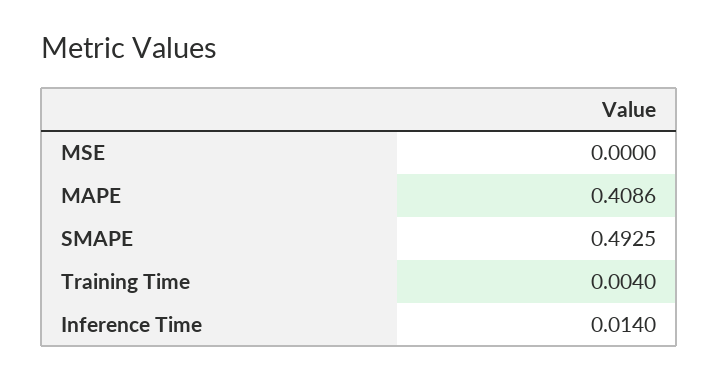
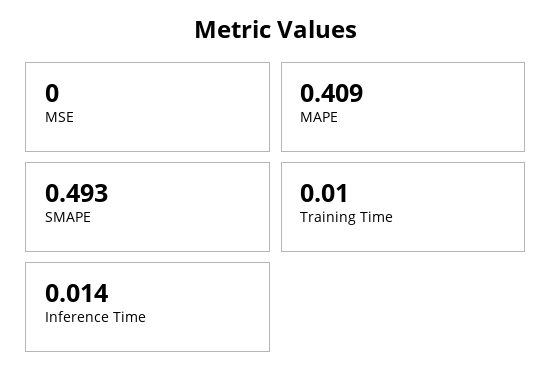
Training Time: 0.004 -> 0.01

